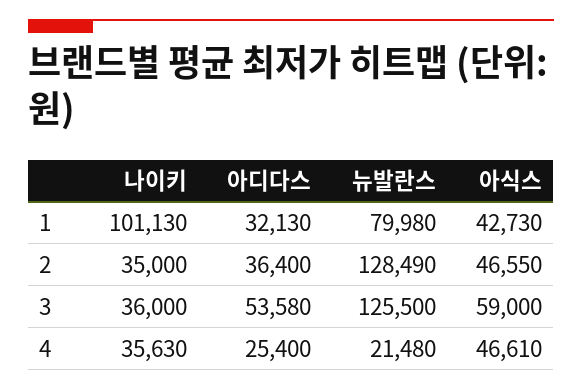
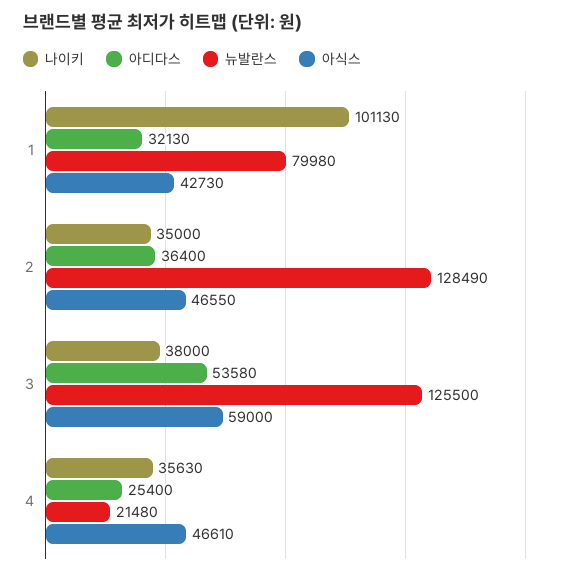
나이키, 3: 36000 -> 38000

